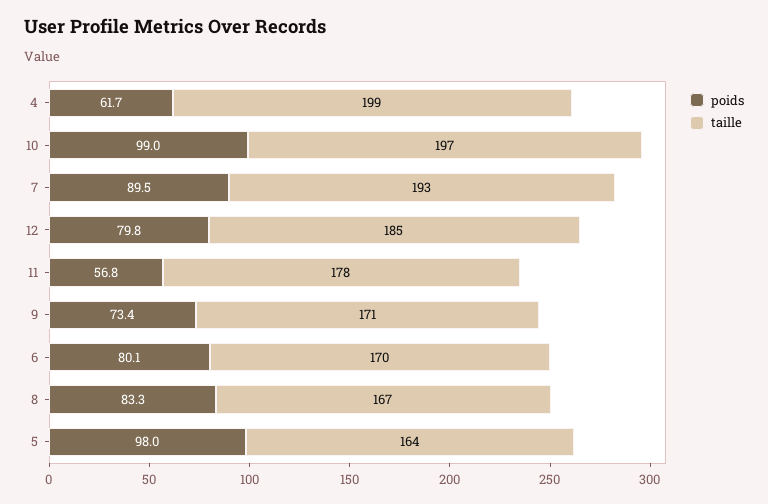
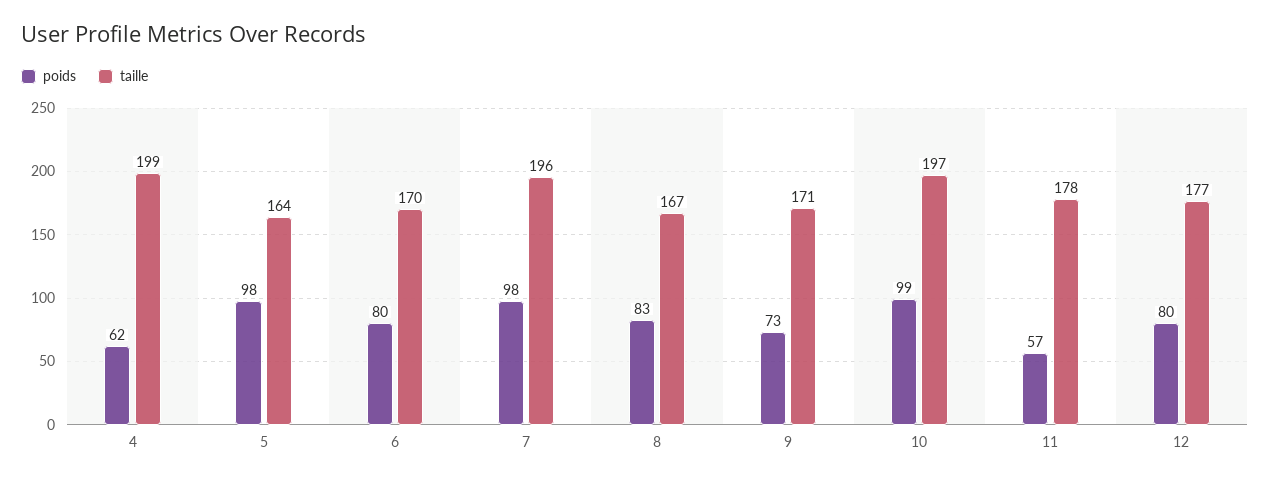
poids, 7: 89.5 -> 98
taille, 7: 193 -> 196
taille, 12: 185 -> 177

